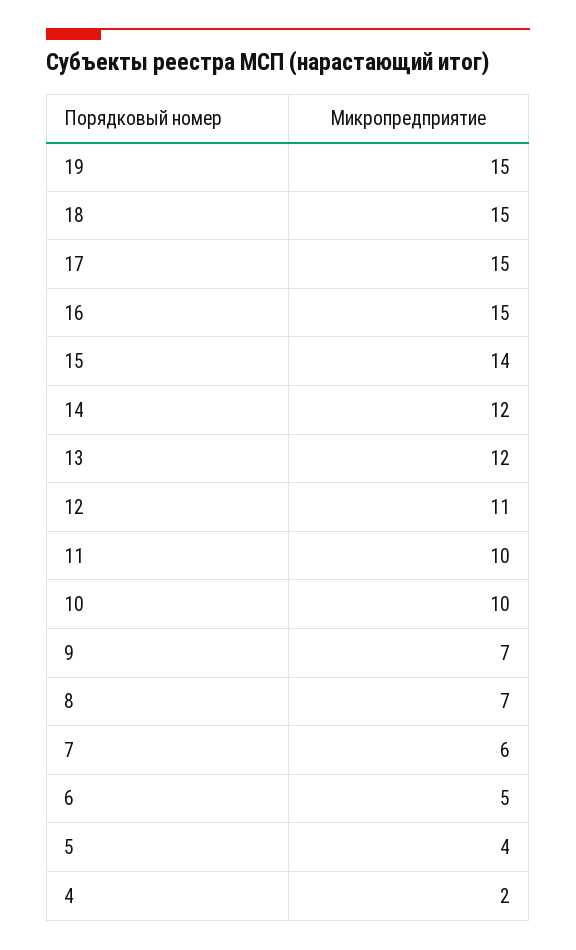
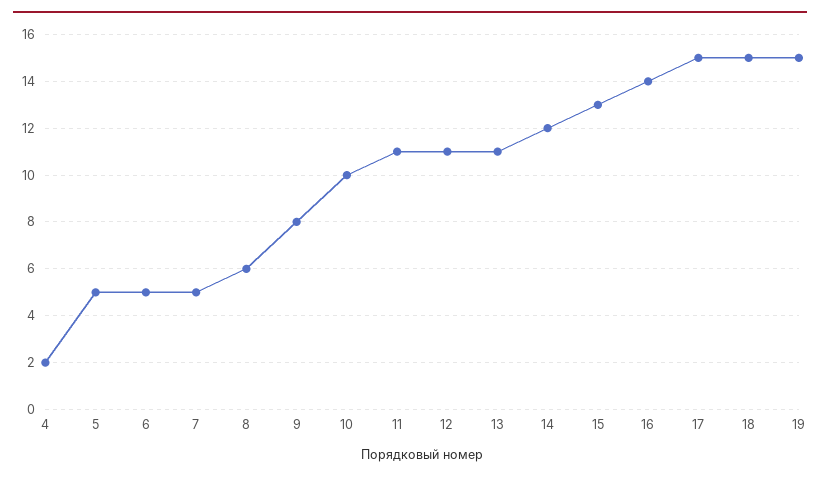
16: 15 -> 14
15: 14 -> 13
13: 12 -> 11
11: 10 -> 11
9: 7 -> 8
8: 7 -> 6
7: 6 -> 5
5: 4 -> 5

